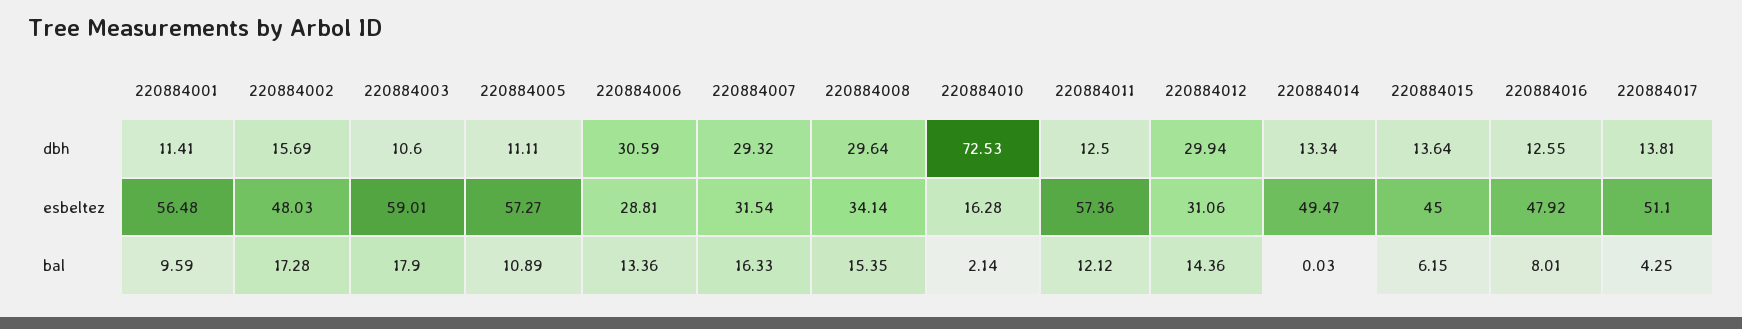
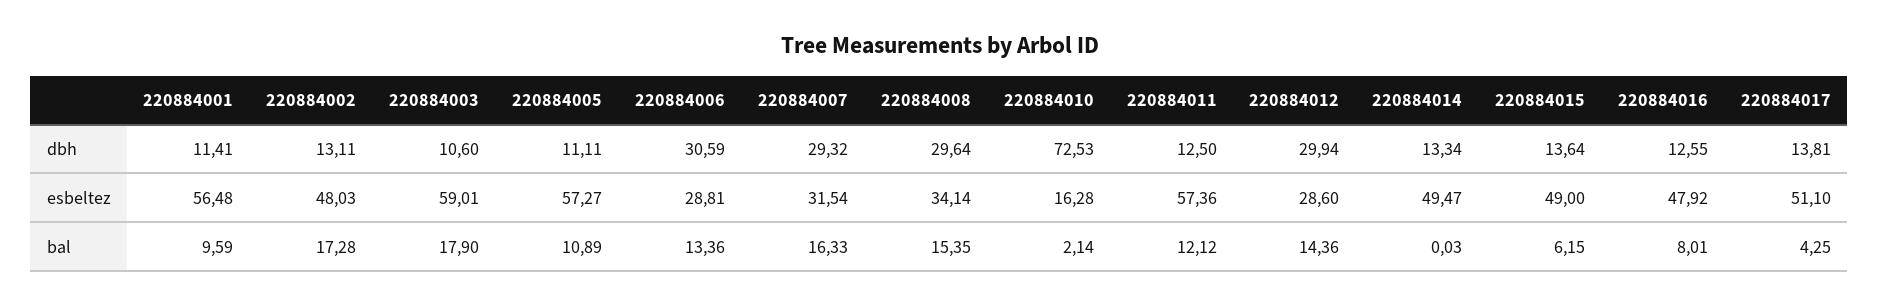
220884002, dbh: 15.69 -> 13.11
220884012, esbeltez: 31.06 -> 28.6
220884015, esbeltez: 45 -> 49

